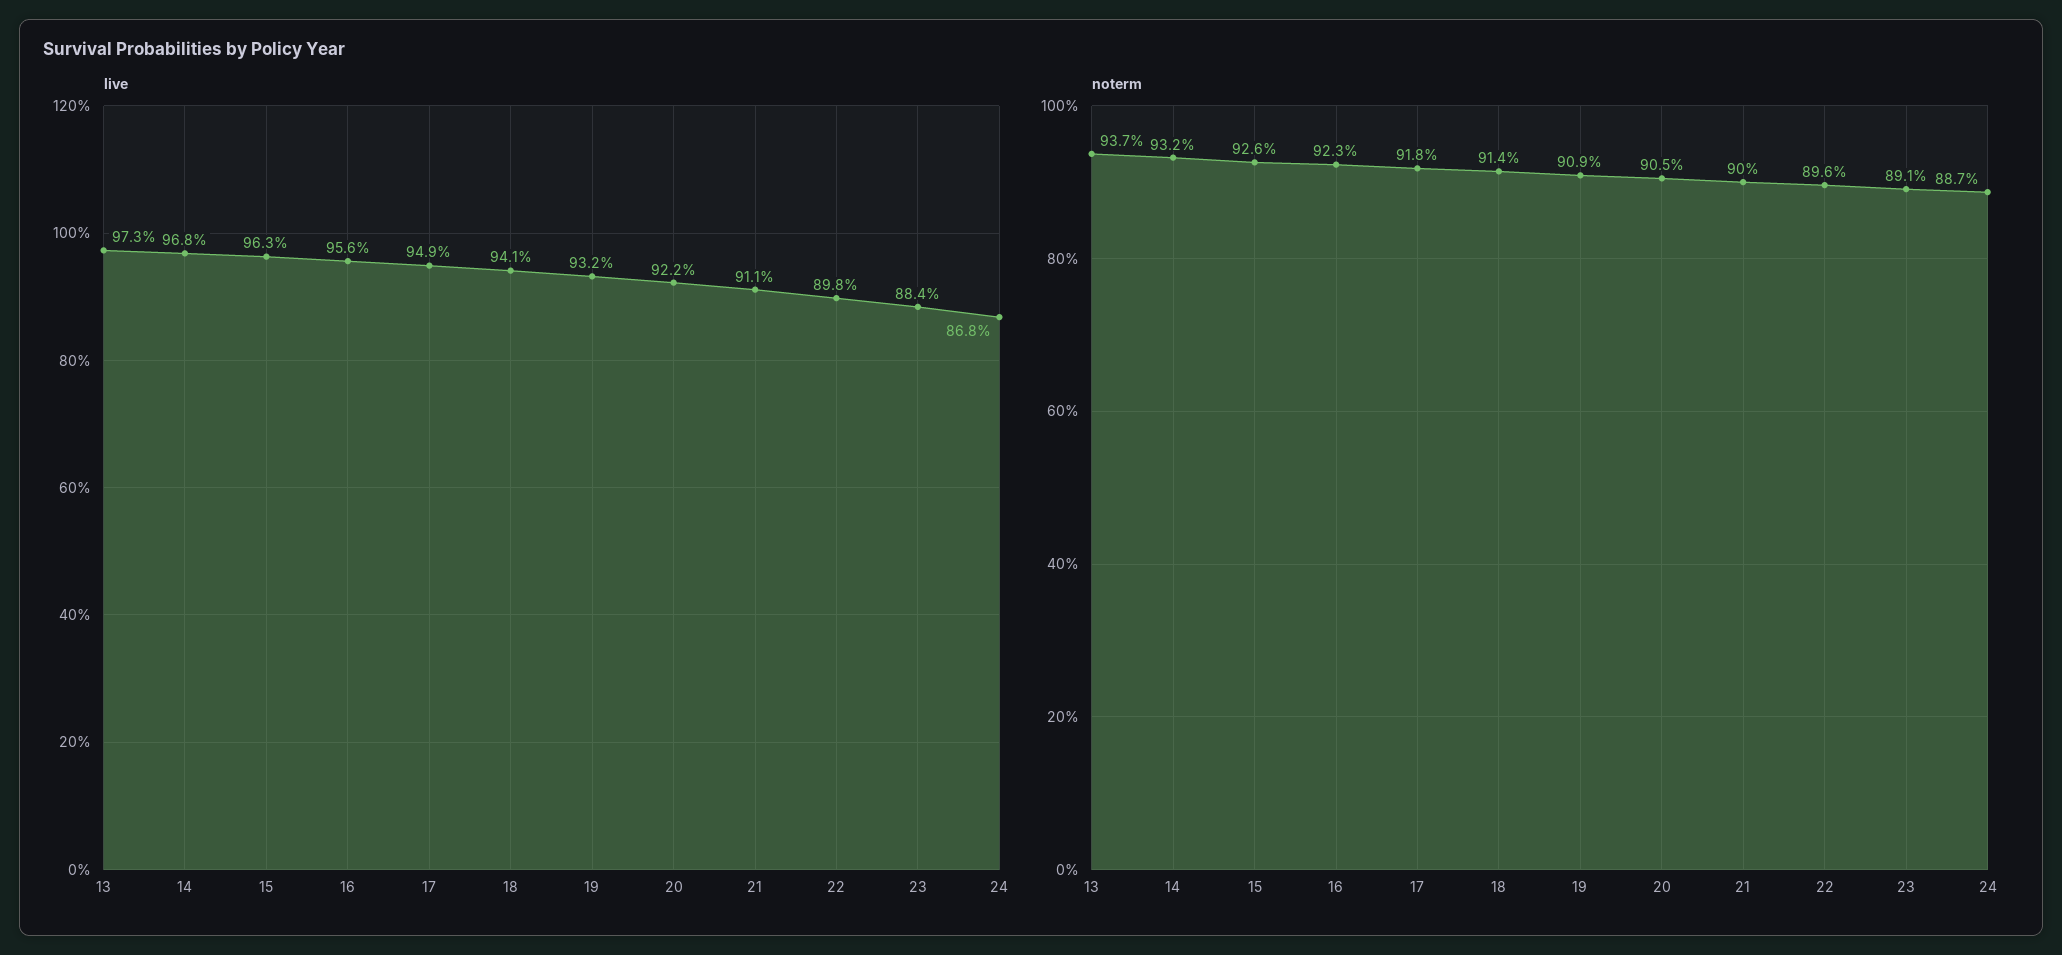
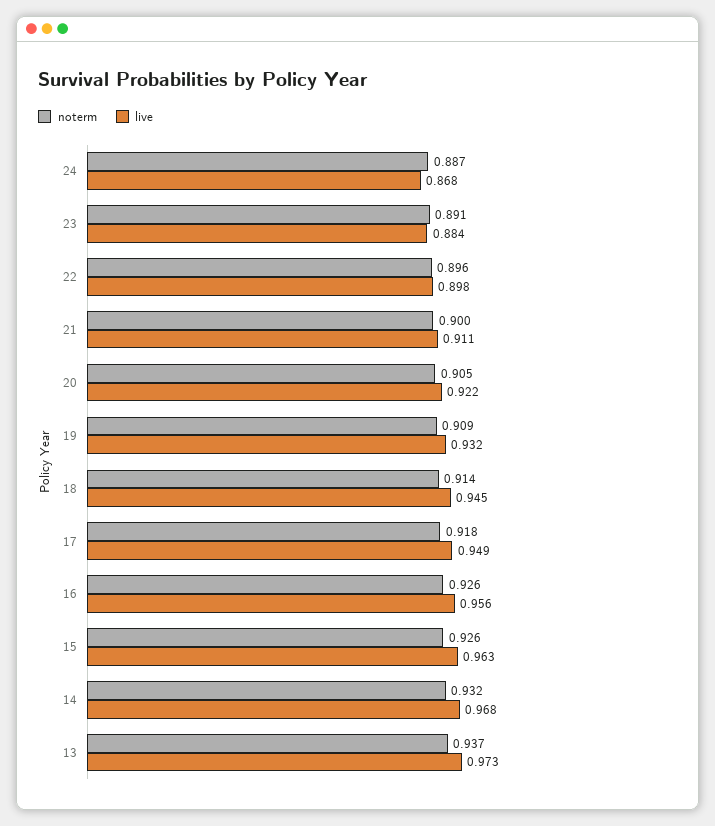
live, 18: 0.941 -> 0.945
noterm, 16: 0.923 -> 0.926

